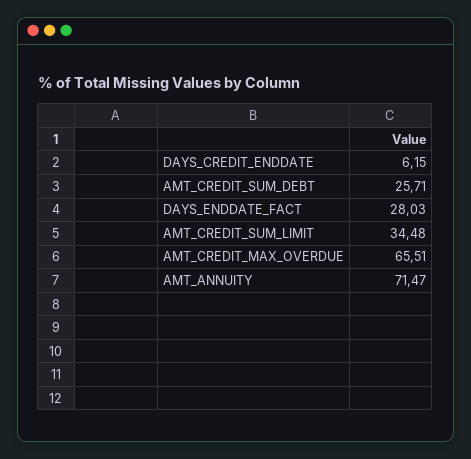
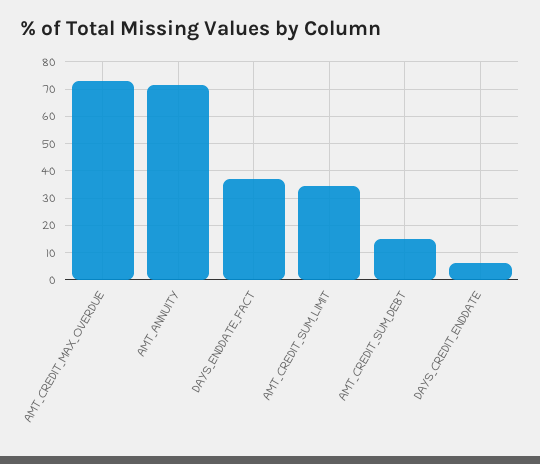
AMT_CREDIT_SUM_DEBT: 25.71 -> 15
DAYS_ENDDATE_FACT: 28.03 -> 37.5
AMT_CREDIT_MAX_OVERDUE: 65.51 -> 72.5

